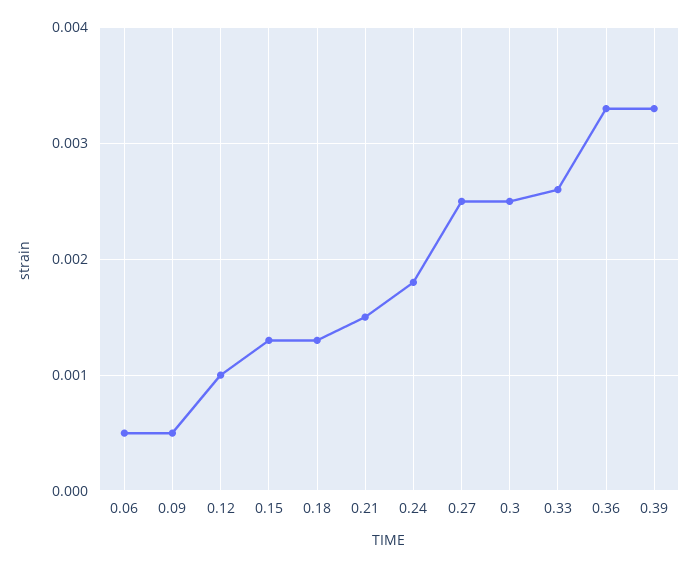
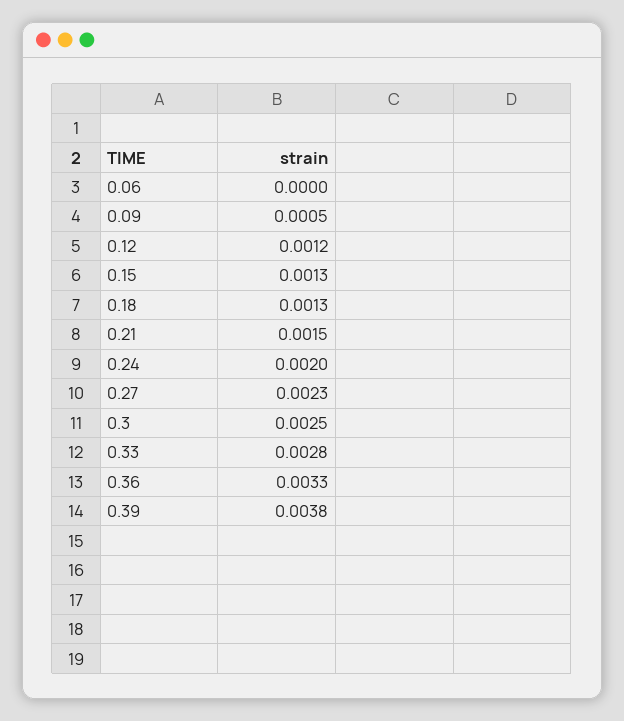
0.06: 0.0005 -> 0
0.12: 0.001 -> 0.0012
0.24: 0.0018 -> 0.002
0.27: 0.0025 -> 0.0023
0.33: 0.0026 -> 0.0028
0.39: 0.0033 -> 0.0038

